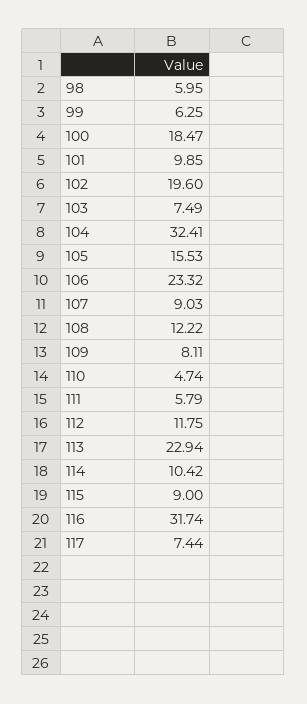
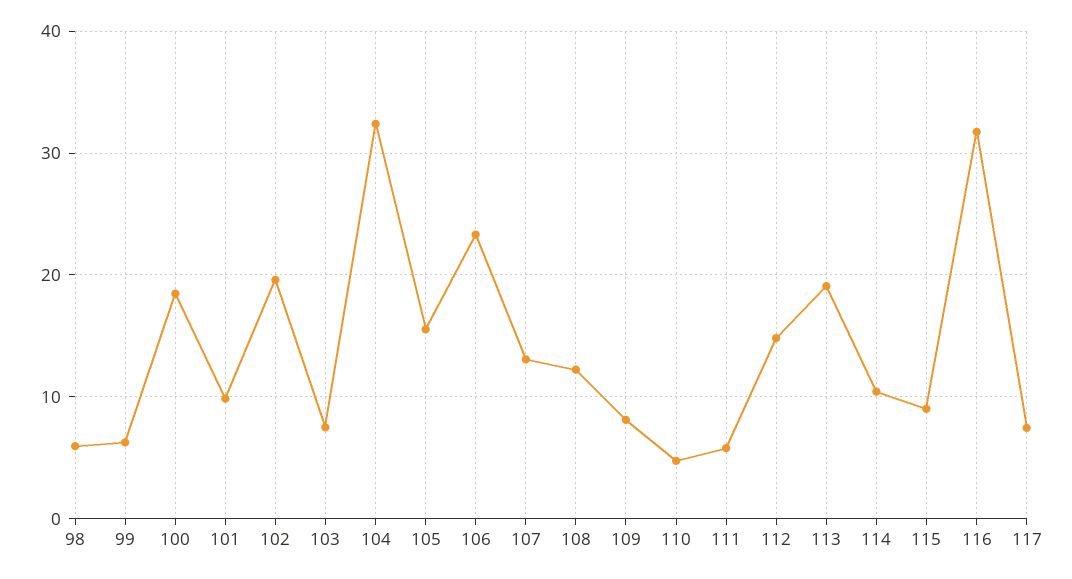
107: 9.03 -> 13
112: 11.75 -> 15
113: 22.94 -> 19

